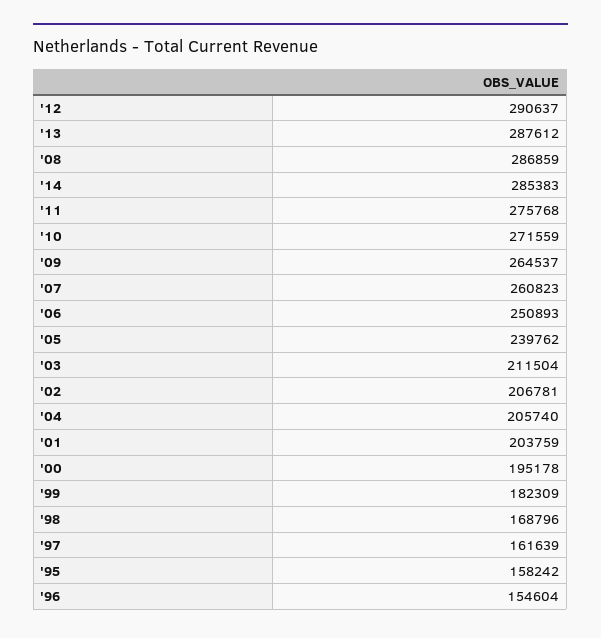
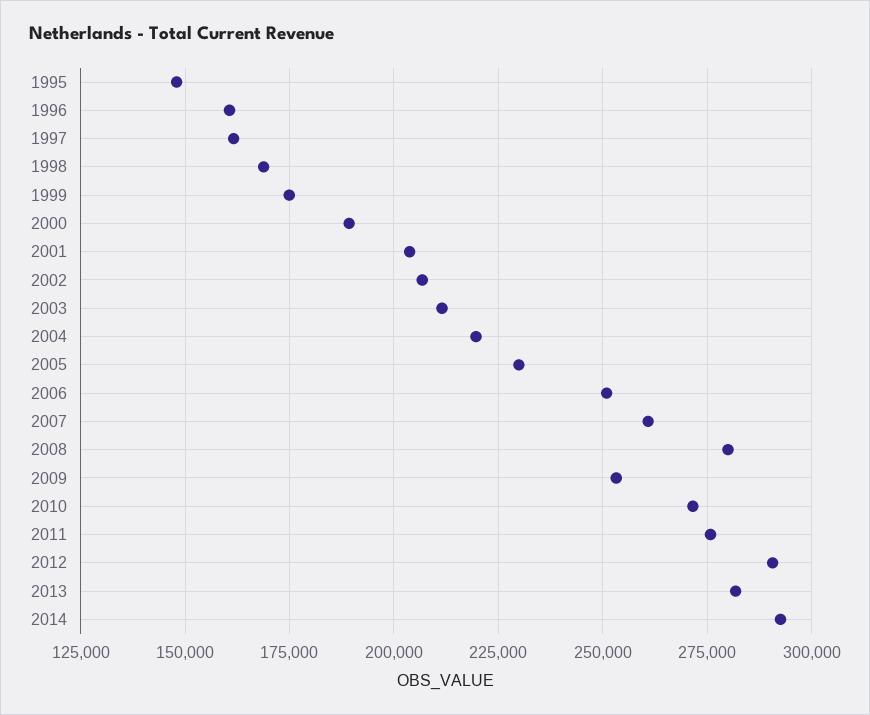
'13: 287612 -> 282500
'08: 286859 -> 280000
'14: 285383 -> 292500
'09: 264537 -> 252500
'05: 239762 -> 230000
'04: 205740 -> 220000
'00: 195178 -> 190000
'99: 182309 -> 175000
'95: 158242 -> 147500
'96: 154604 -> 160000

